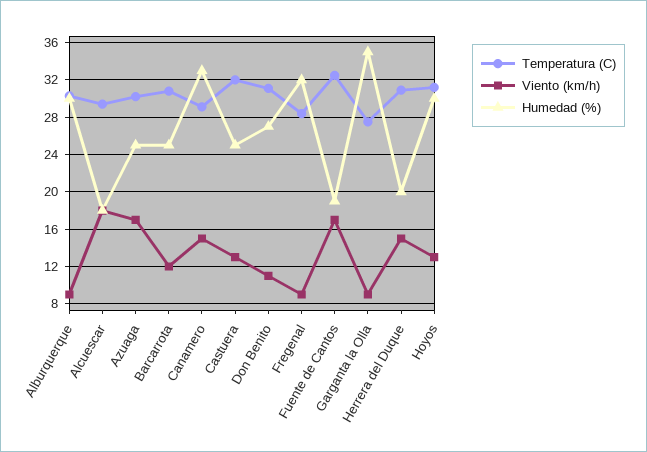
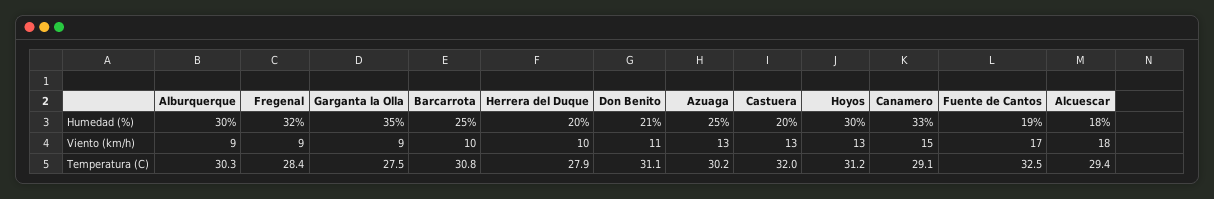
Viento (km/h), Azuaga: 17 -> 13
Viento (km/h), Barcarrota: 12 -> 10
Humedad (%), Castuera: 25 -> 20
Humedad (%), Don Benito: 27 -> 21
Temperatura (C), Herrera del Duque: 31 -> 27.9
Viento (km/h), Herrera del Duque: 15 -> 10

